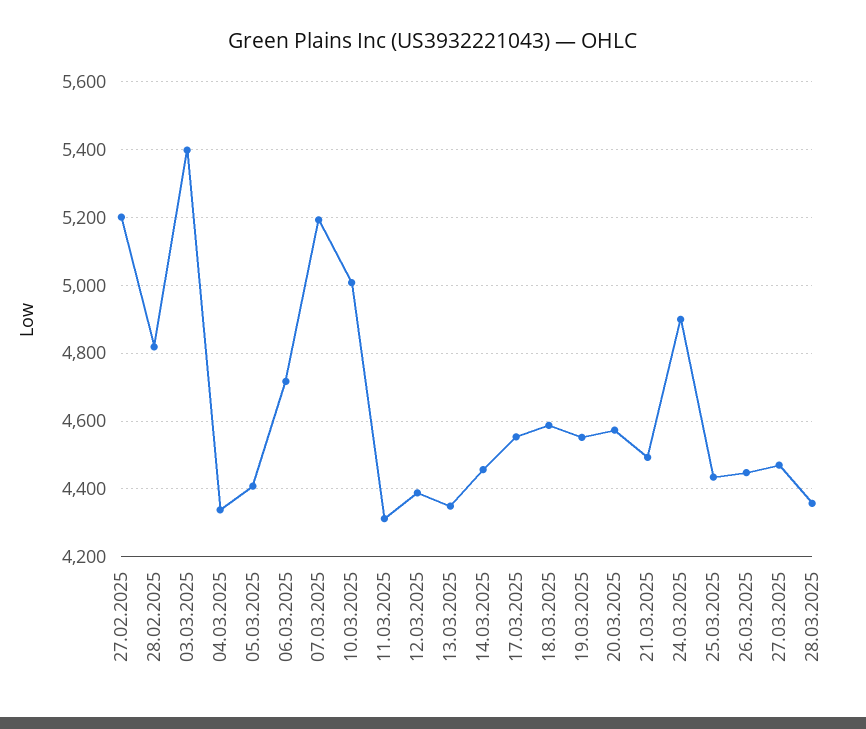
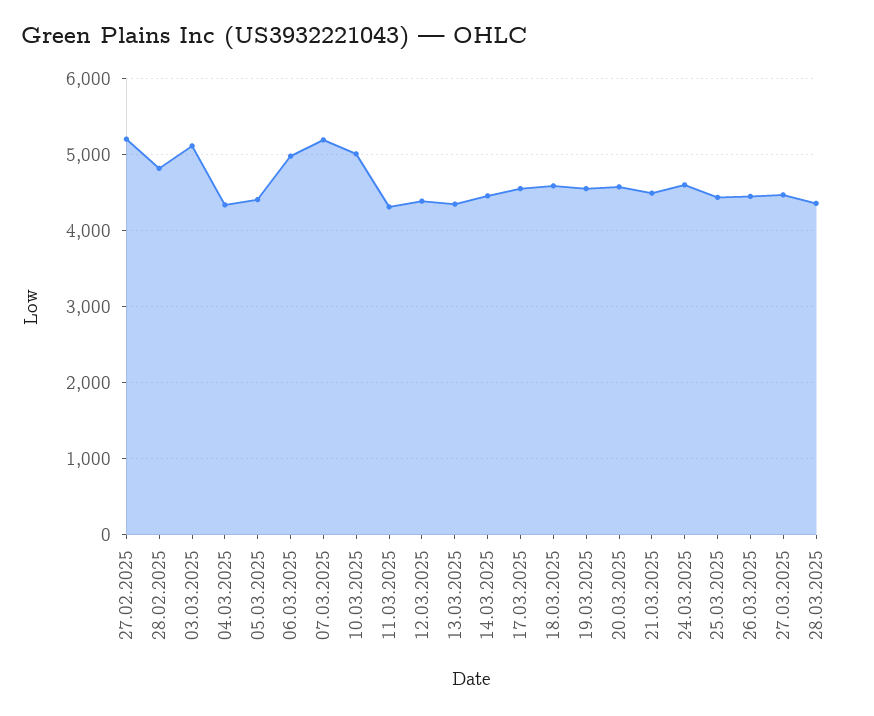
03.03.2025: 5400 -> 5100
06.03.2025: 4720 -> 5000
24.03.2025: 4900 -> 4600

